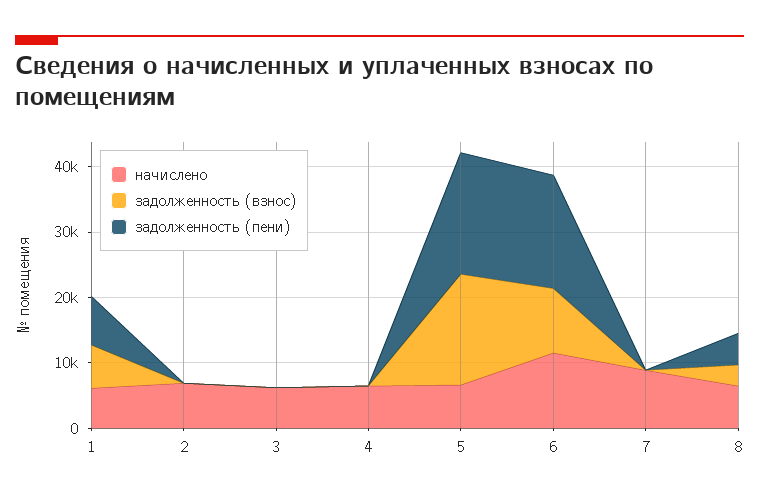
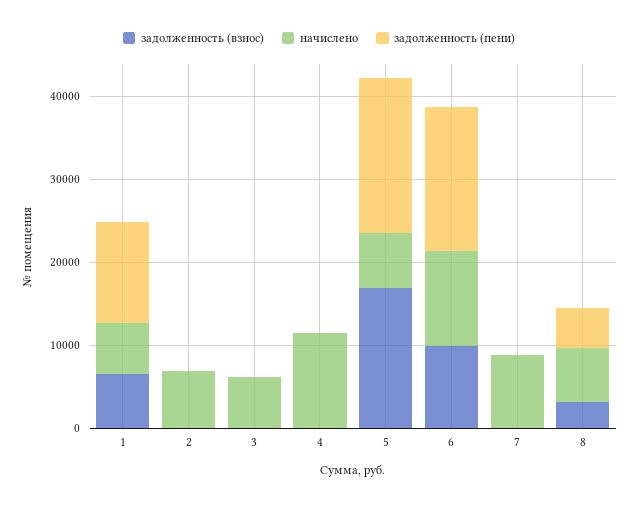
задолженность (пени), 1: 8000 -> 12000
начислено, 4: 6000 -> 12000

